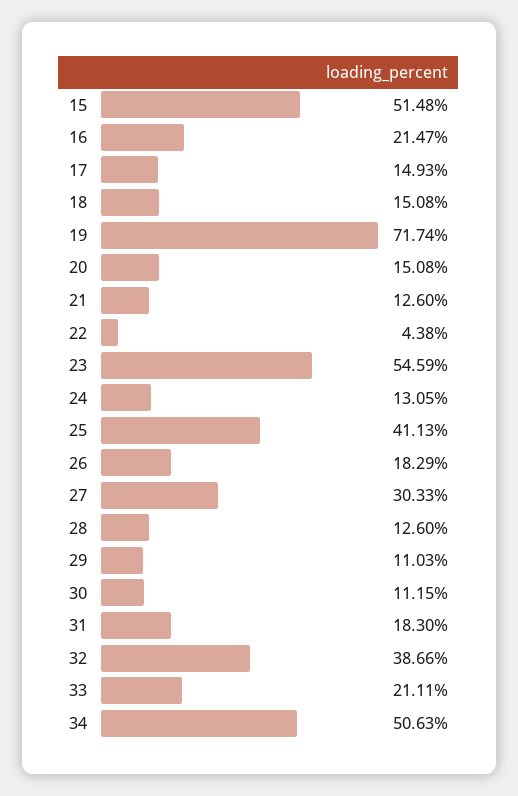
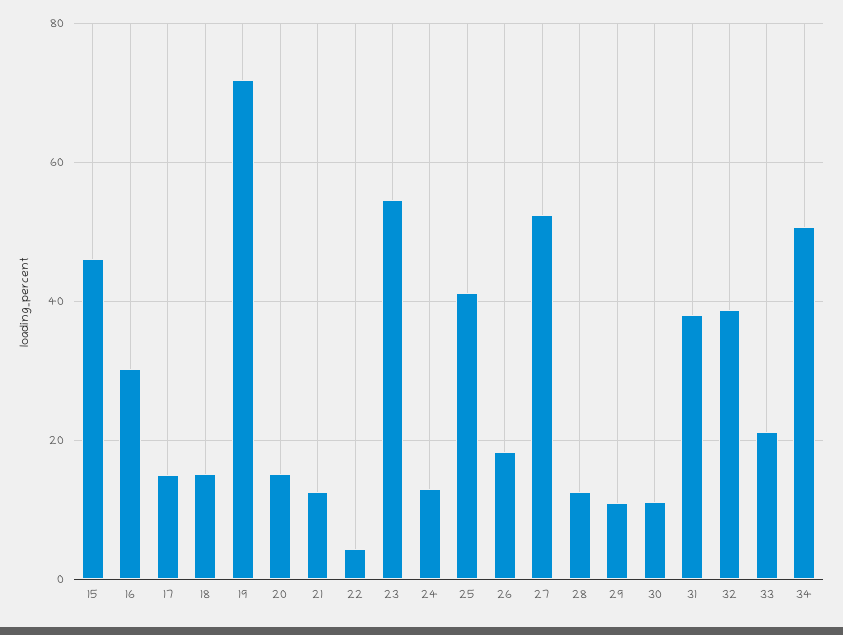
15: 51.48 -> 46
16: 21.47 -> 30
27: 30.33 -> 52
31: 18.3 -> 38

